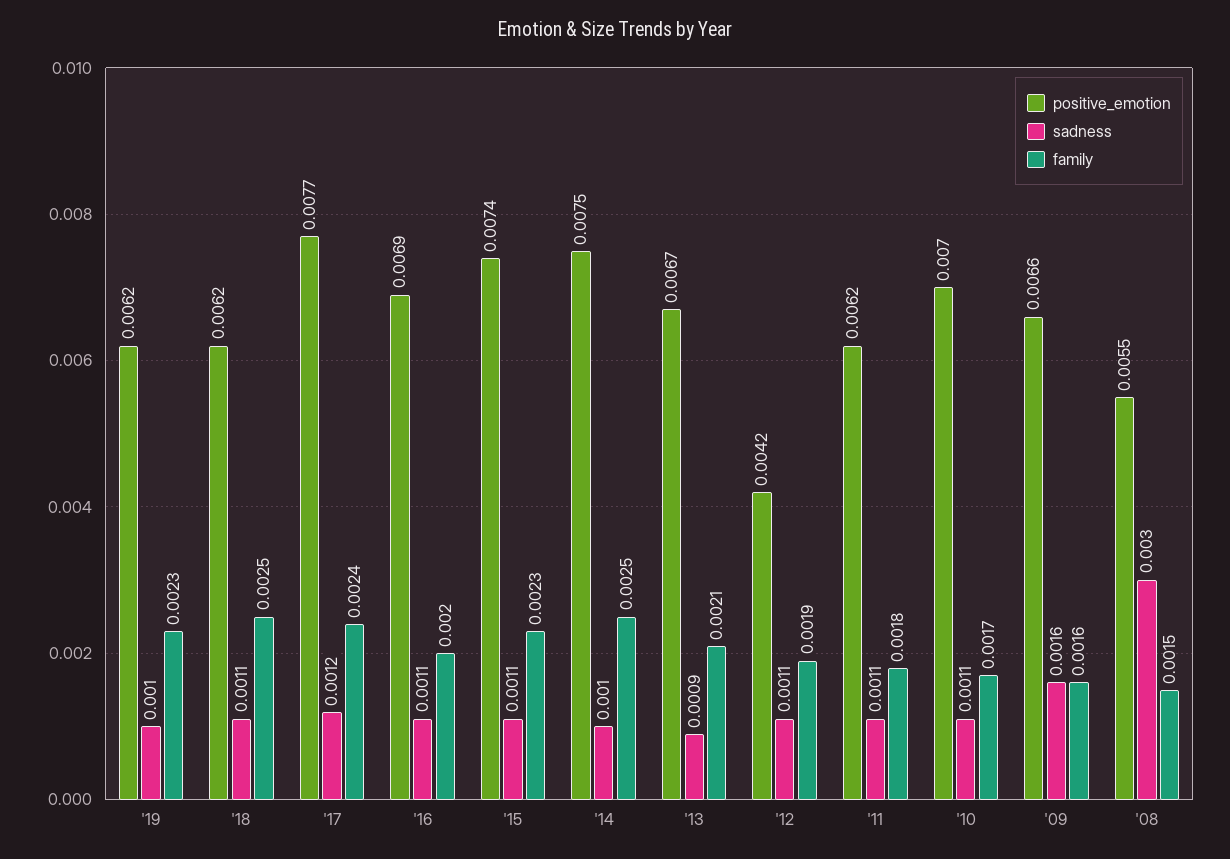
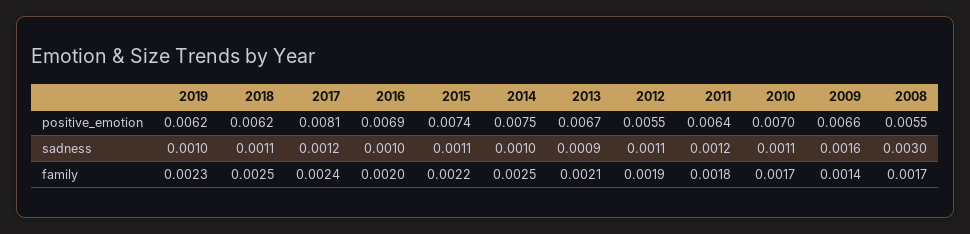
positive_emotion, '17: 0.0077 -> 0.0081
sadness, '16: 0.0011 -> 0.001
family, '15: 0.0023 -> 0.0022
positive_emotion, '12: 0.0042 -> 0.0055
positive_emotion, '11: 0.0062 -> 0.0064
sadness, '11: 0.0011 -> 0.0012
family, '09: 0.0016 -> 0.0014
family, '08: 0.0015 -> 0.0017

